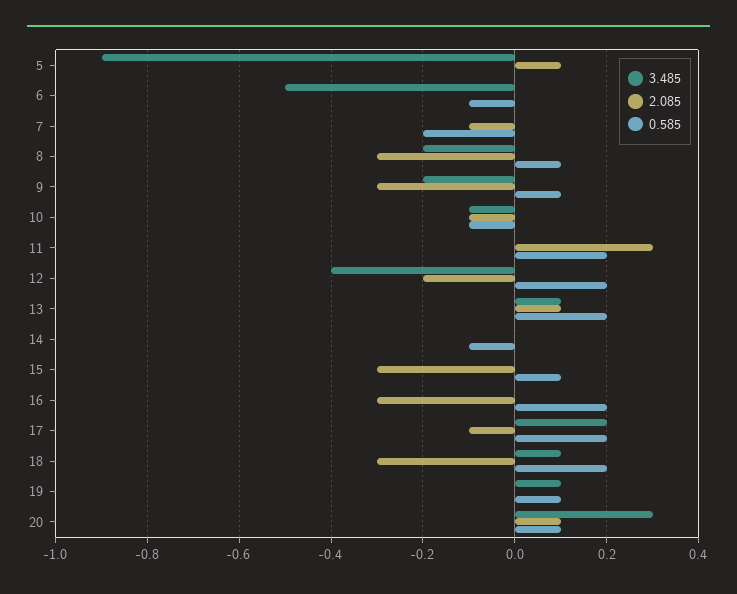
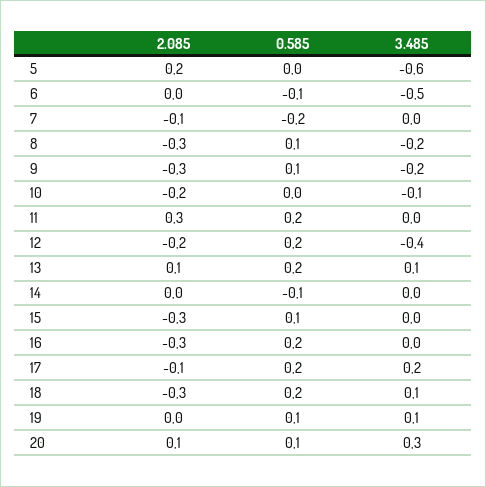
3.485, 5: -0.9 -> -0.6
2.085, 5: 0.1 -> 0.2
2.085, 10: -0.1 -> -0.2
0.585, 10: -0.1 -> 0

